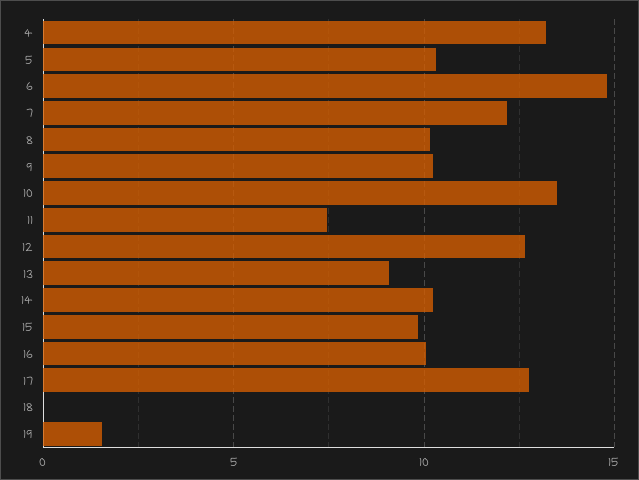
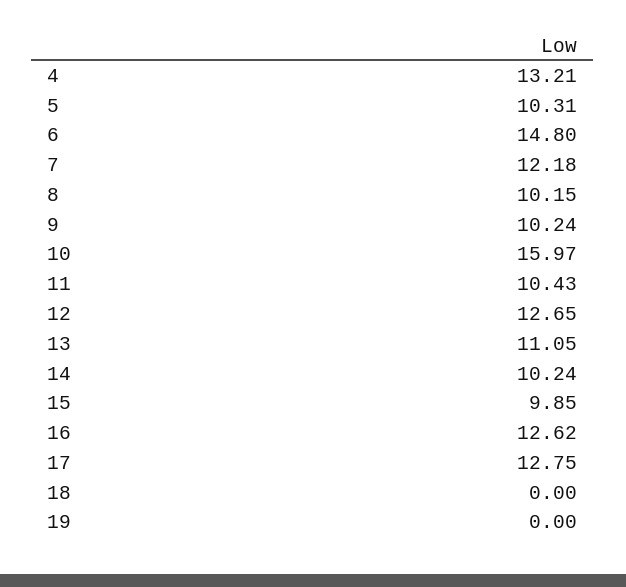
10: 13.5 -> 15.97
11: 7.5 -> 10.43
13: 9 -> 11.05
16: 10 -> 12.62
19: 1.5 -> 0

